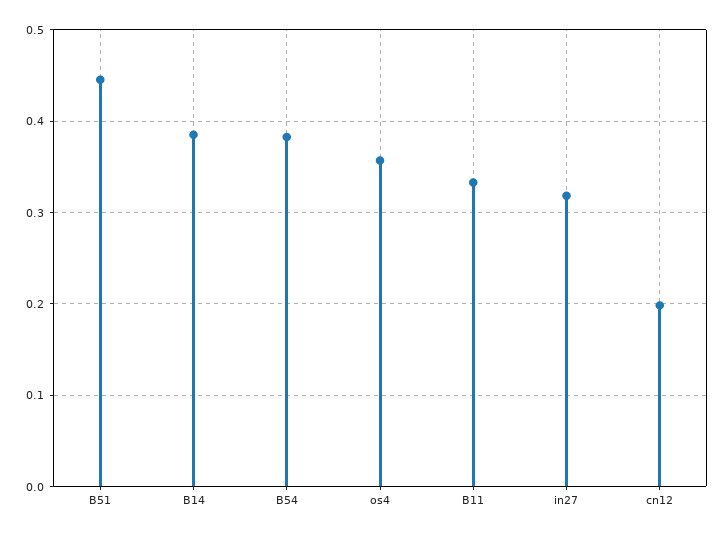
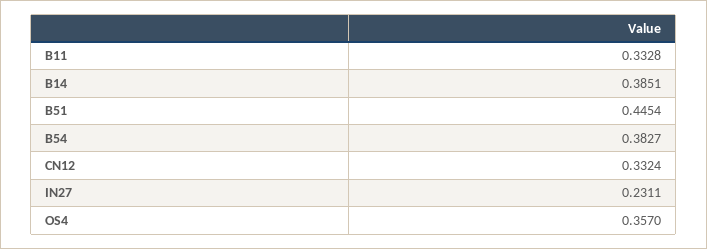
in27: 0.32 -> 0.2311
cn12: 0.2 -> 0.3324

